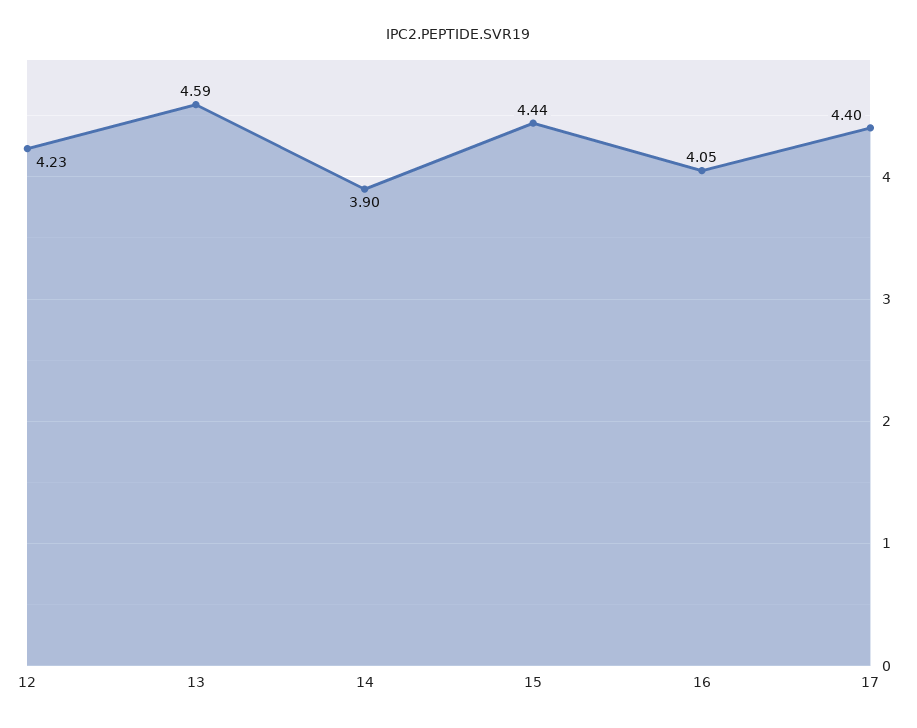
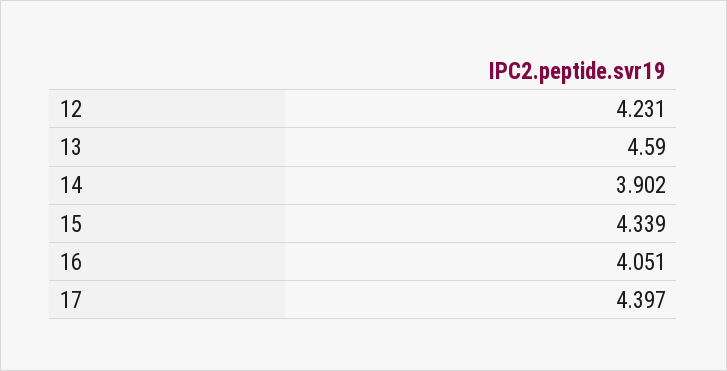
15: 4.44 -> 4.339

